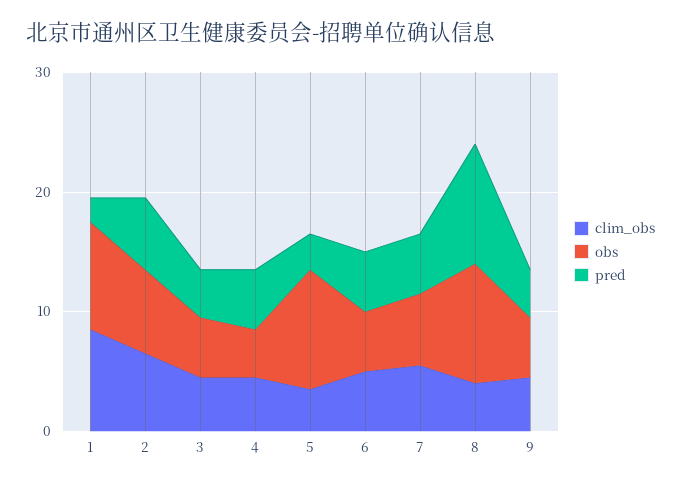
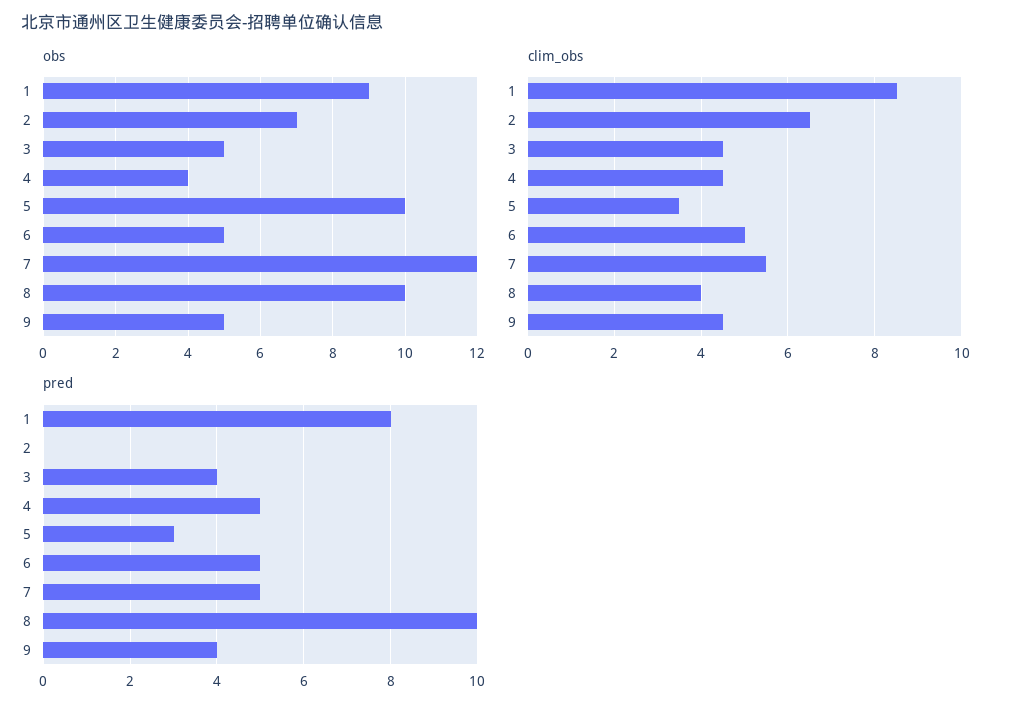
pred, 1: 2 -> 8
pred, 2: 6 -> 0
obs, 7: 6 -> 12

